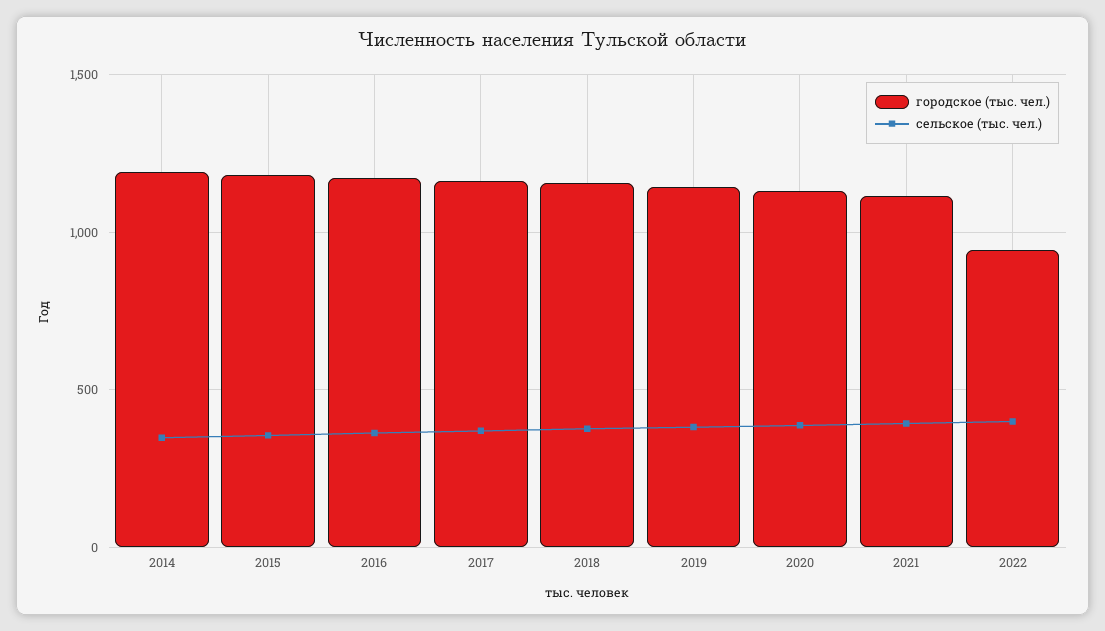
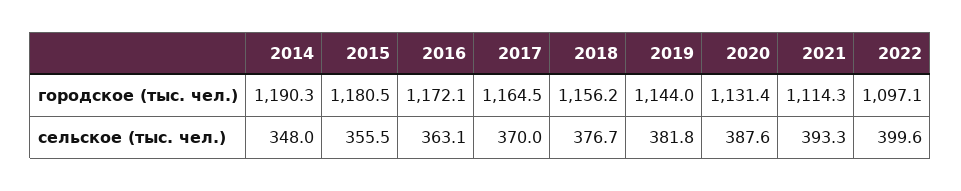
городское (тыс. чел.), 2022: 950 -> 1097.1

